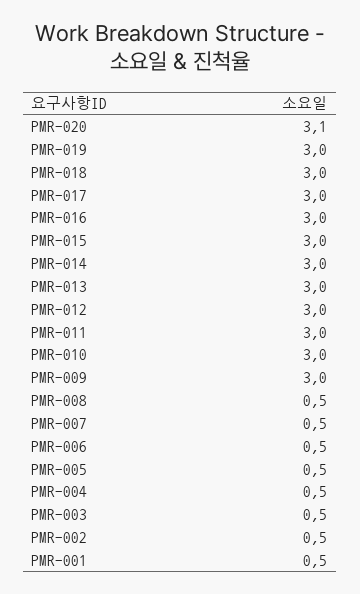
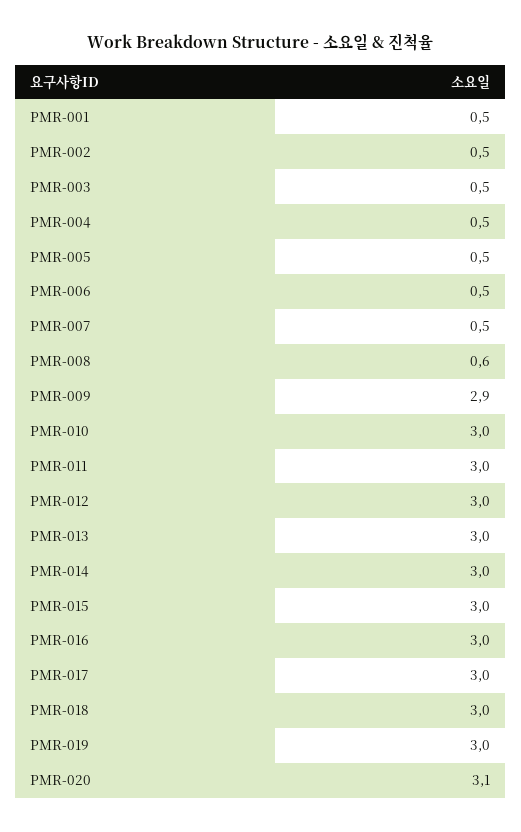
PMR-009: 3 -> 2.9
PMR-008: 0.5 -> 0.6

